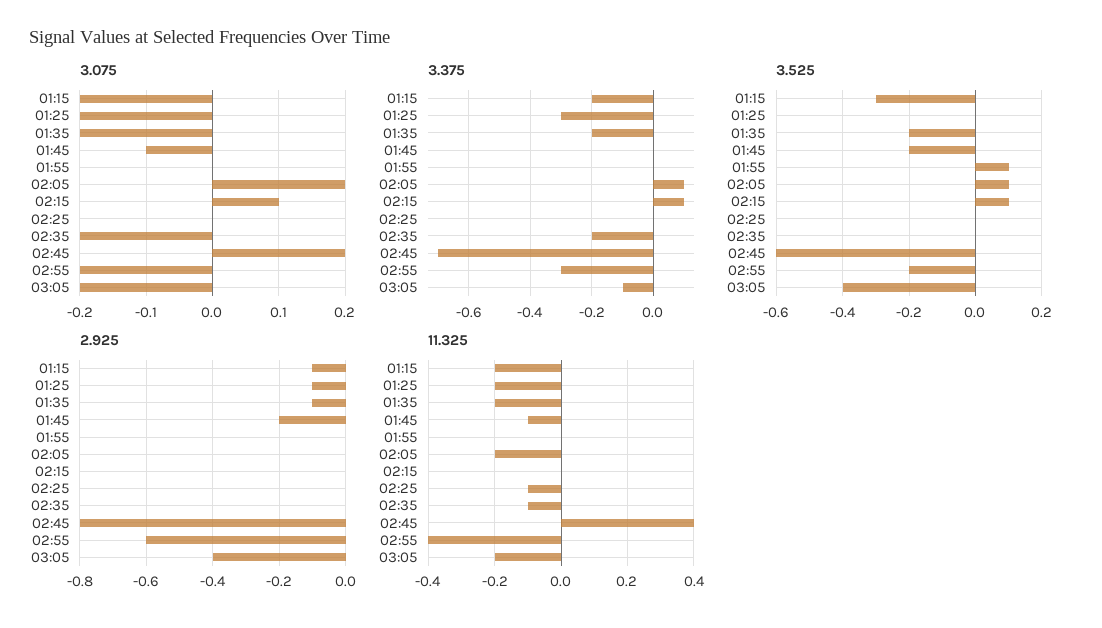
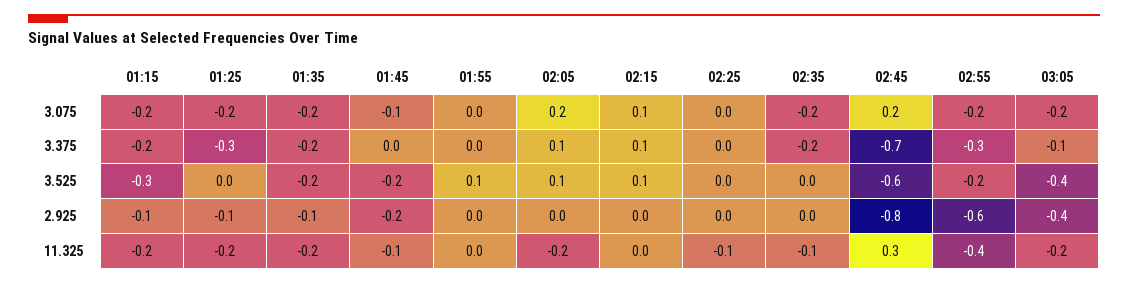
11.325, 02:45: 0.4 -> 0.3

